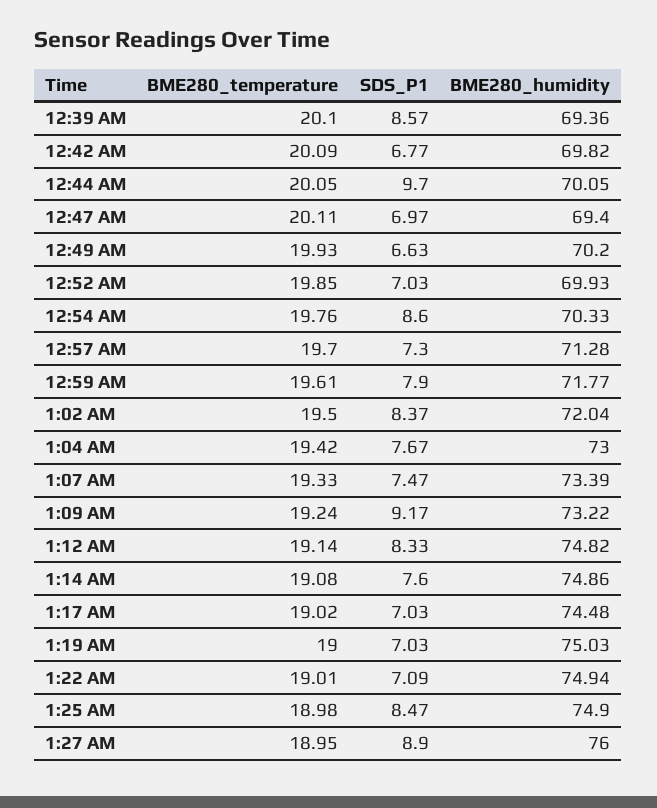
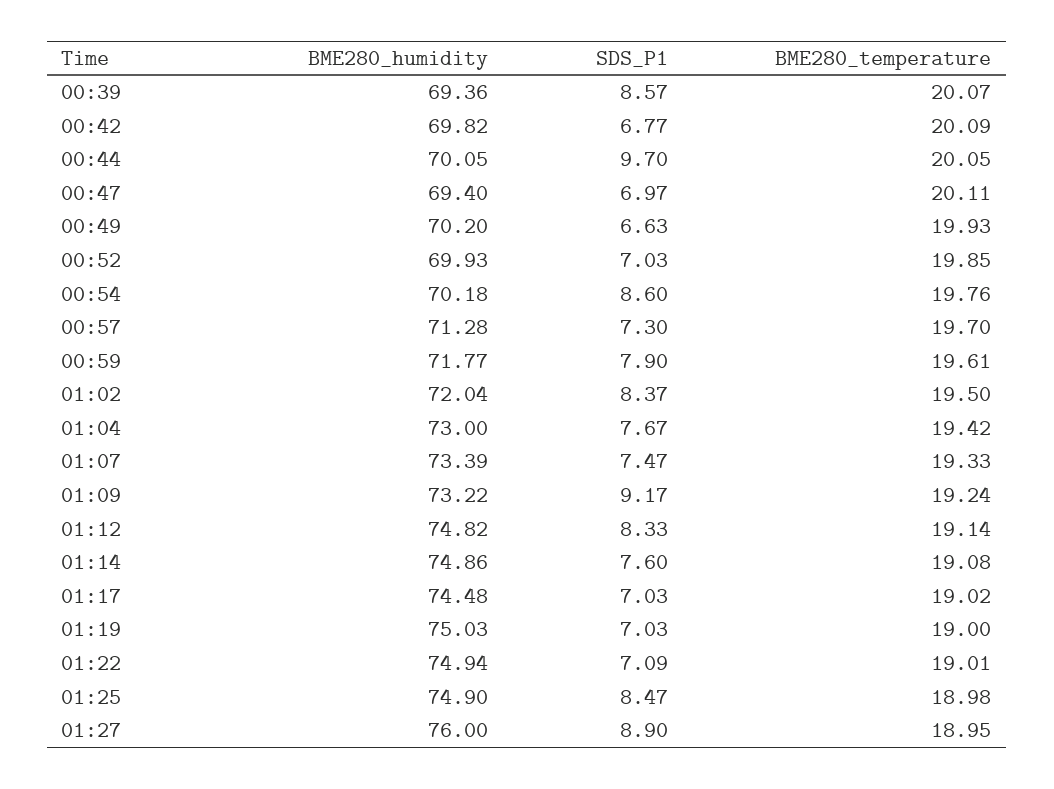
BME280_temperature, 12:39 AM: 20.1 -> 20.07
BME280_humidity, 12:54 AM: 70.33 -> 70.18

